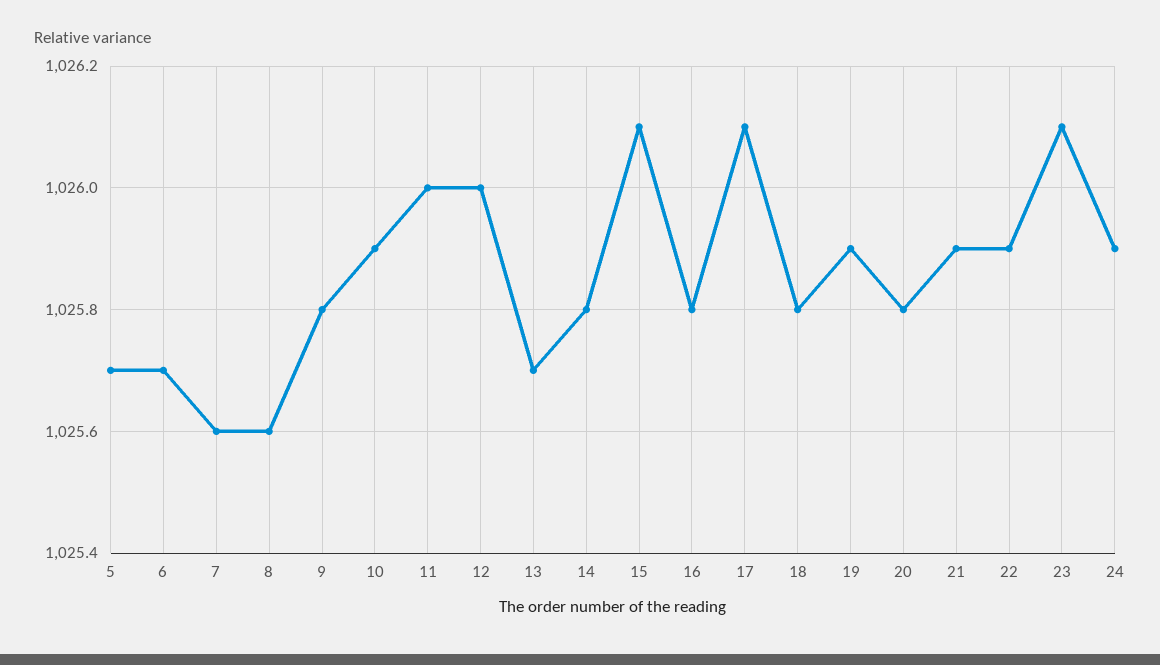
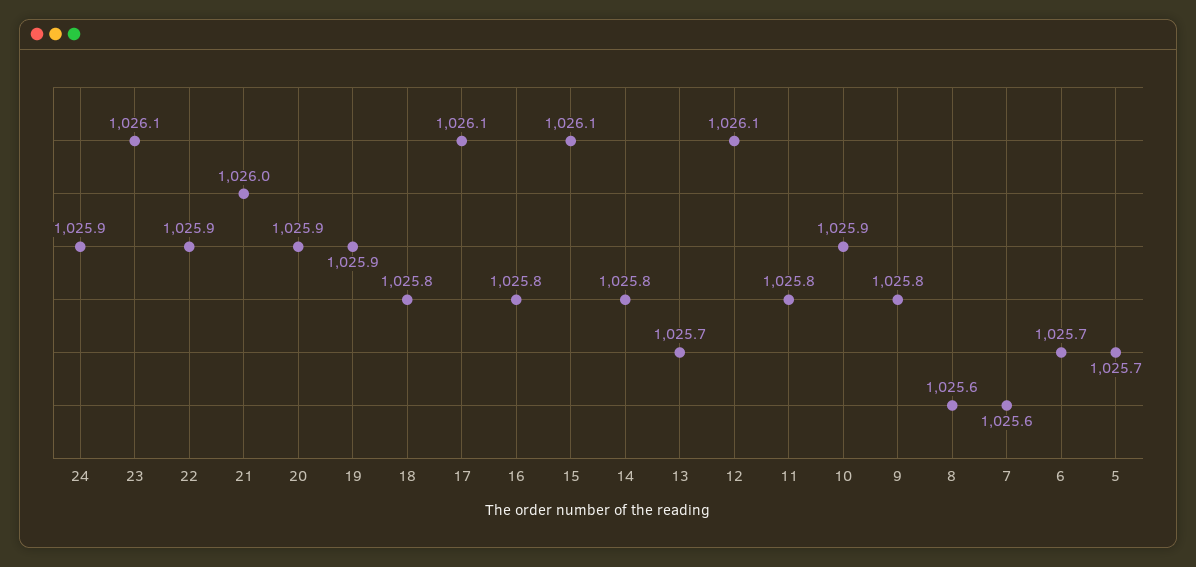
11: 1026 -> 1025.8
12: 1026 -> 1026.1
20: 1025.8 -> 1025.9
21: 1025.9 -> 1026

